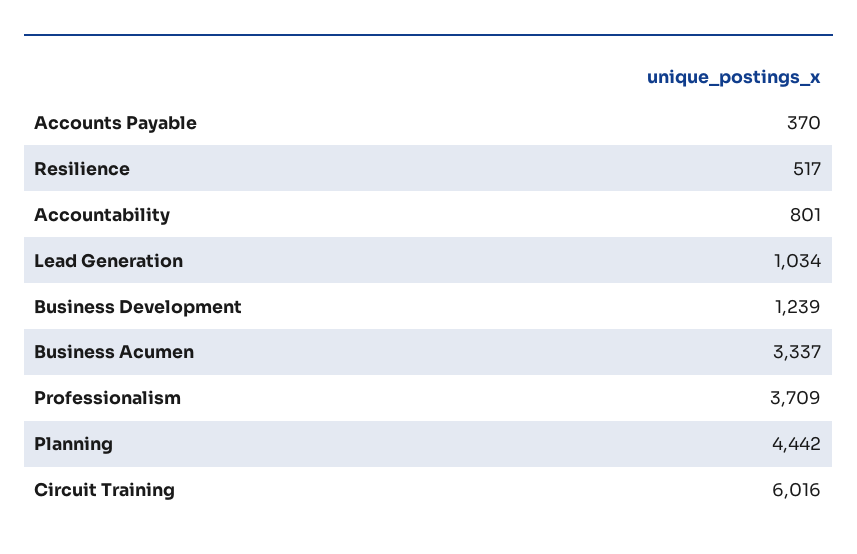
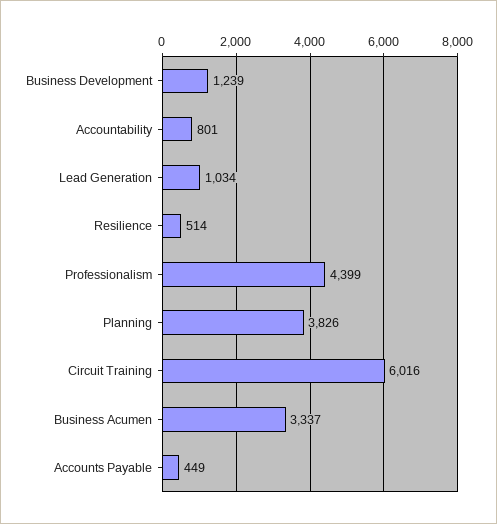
Accounts Payable: 370 -> 449
Resilience: 517 -> 514
Professionalism: 3709 -> 4399
Planning: 4442 -> 3826

